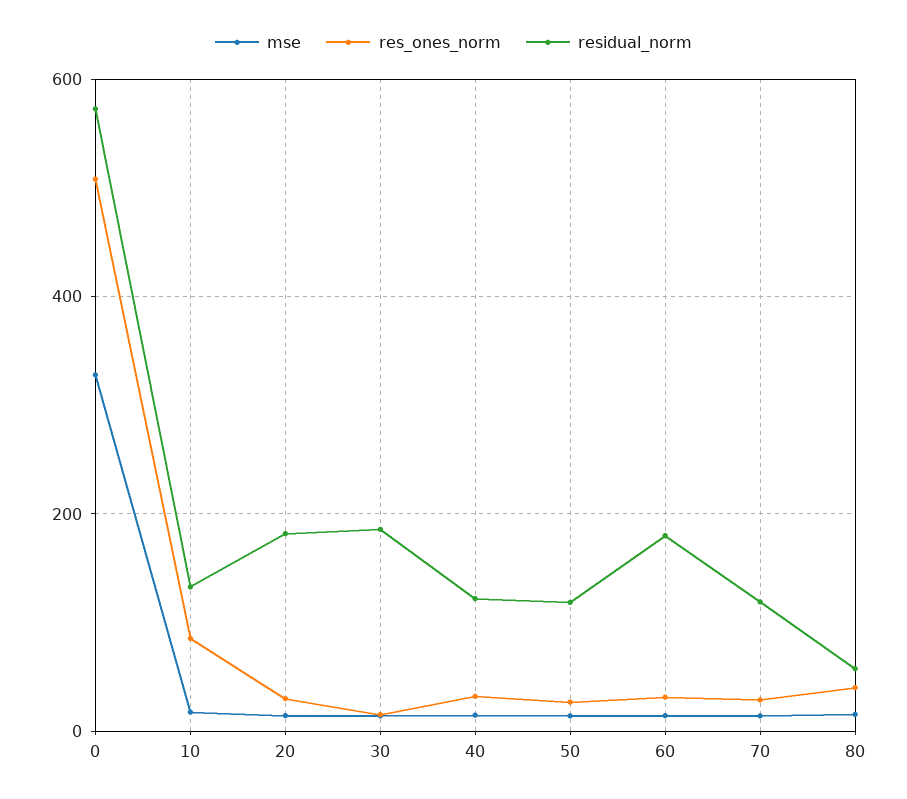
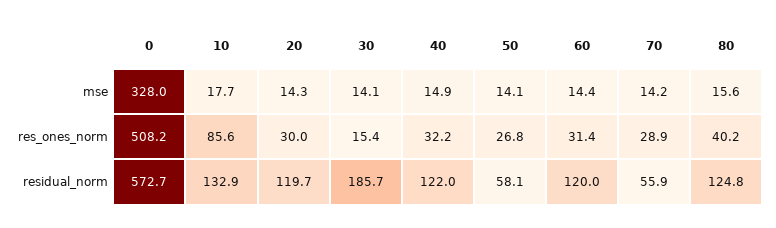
residual_norm, 20: 180 -> 119.7
residual_norm, 50: 120 -> 58.1
residual_norm, 60: 180 -> 120
residual_norm, 70: 120 -> 55.9
residual_norm, 80: 60 -> 124.8

